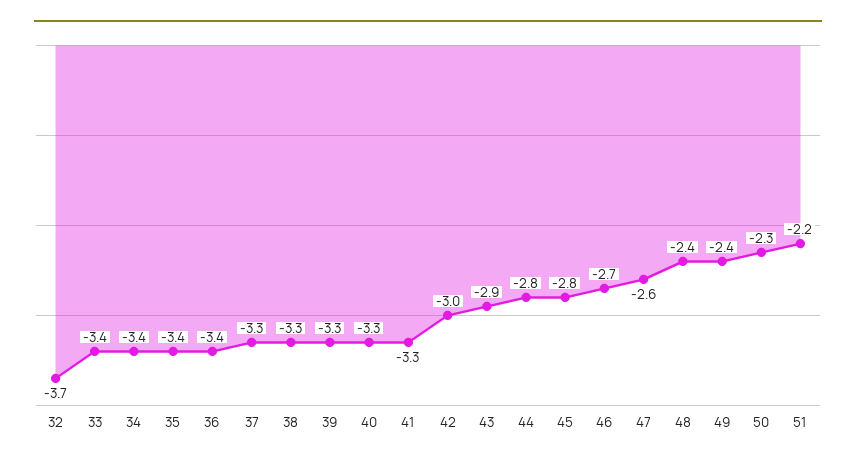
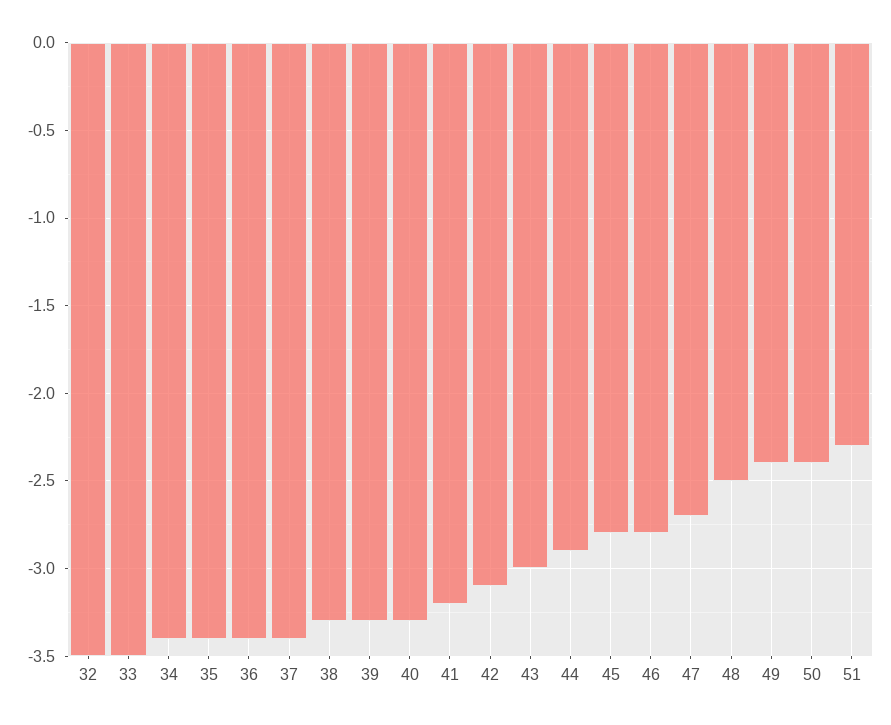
32: -3.7 -> -3.5
33: -3.4 -> -3.5
37: -3.3 -> -3.4
41: -3.3 -> -3.2
42: -3 -> -3.1
43: -2.9 -> -3
44: -2.8 -> -2.9
46: -2.7 -> -2.8
47: -2.6 -> -2.7
48: -2.4 -> -2.5
50: -2.3 -> -2.4
51: -2.2 -> -2.3

